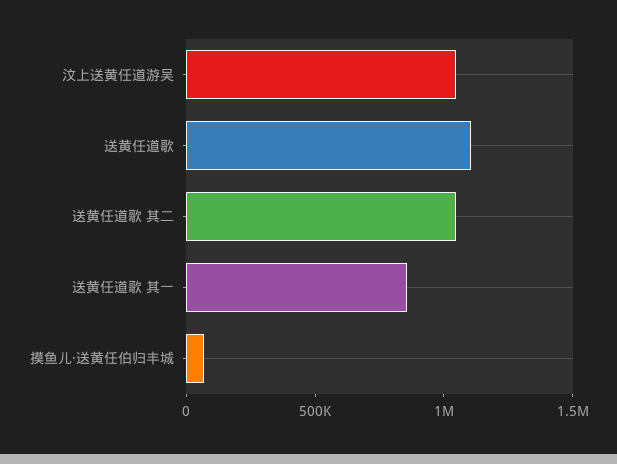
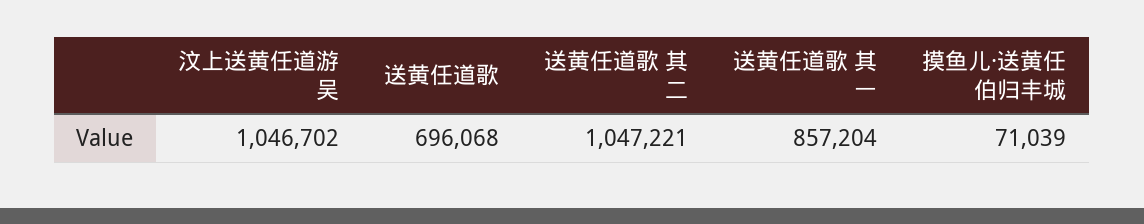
送黄任道歌: 1100000 -> 696068

